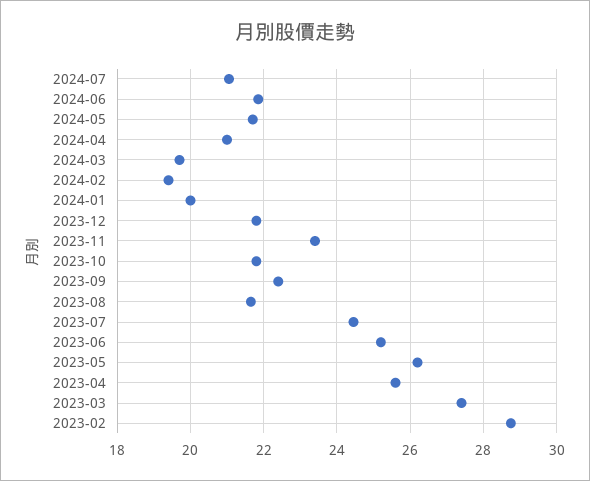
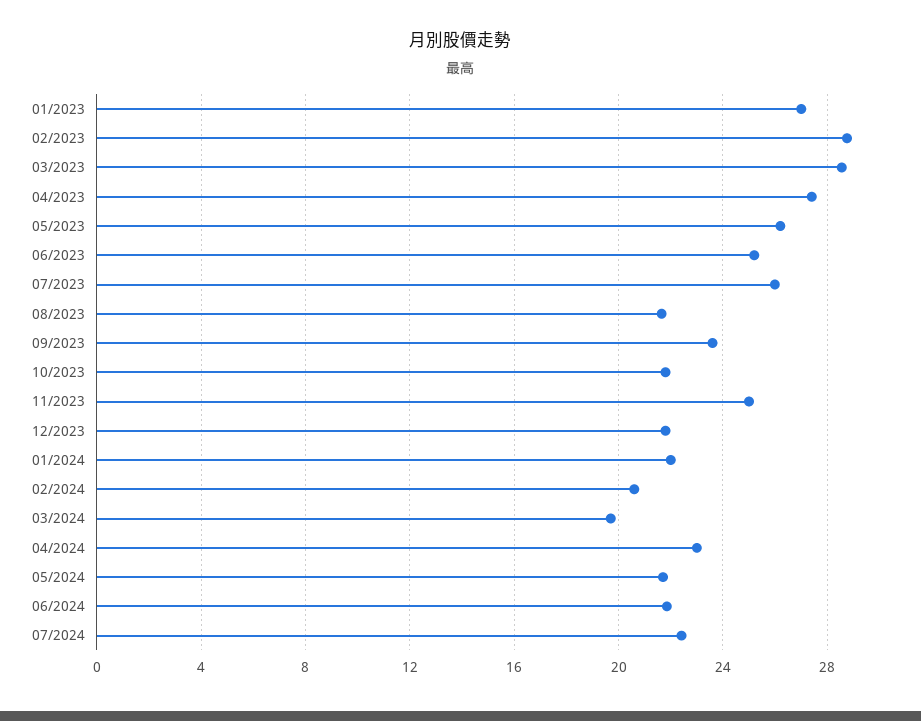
2024-07: 21 -> 22.5
2024-04: 21 -> 23
2024-02: 19.4 -> 20.5
2024-01: 20 -> 22
2023-11: 23.4 -> 25
2023-09: 22.4 -> 23.5
2023-07: 24.4 -> 26
2023-04: 25.6 -> 27.5
2023-03: 27.4 -> 28.5
01/2023: none -> 27

